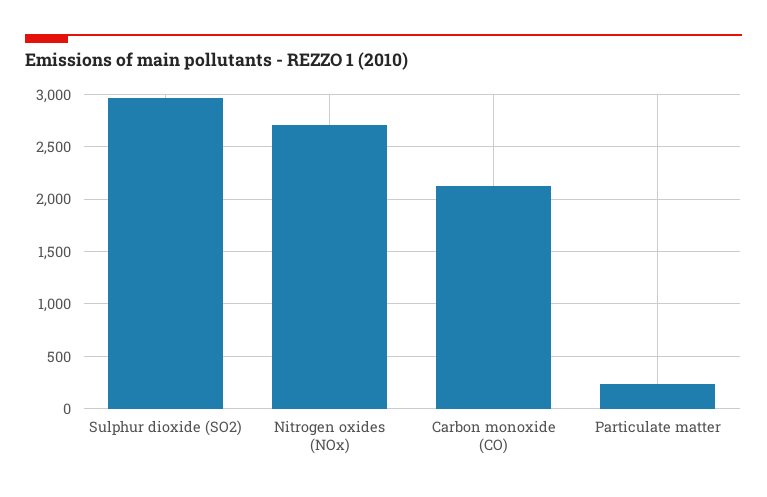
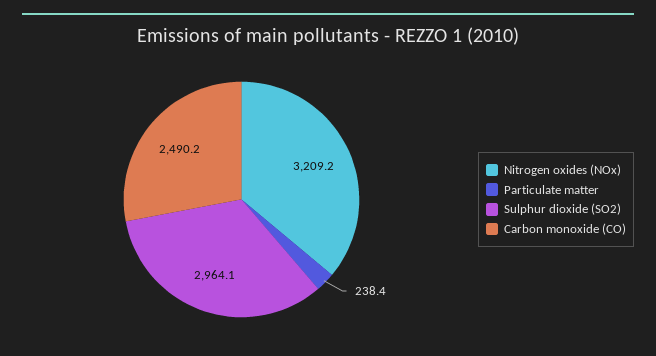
Nitrogen oxides (NOx): 2700 -> 3209.2
Carbon monoxide (CO): 2100 -> 2490.2

